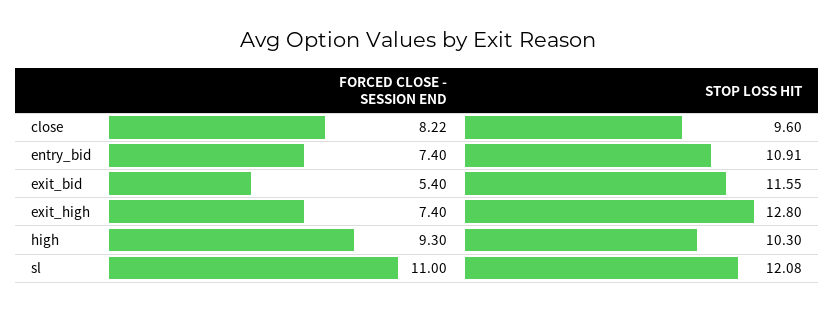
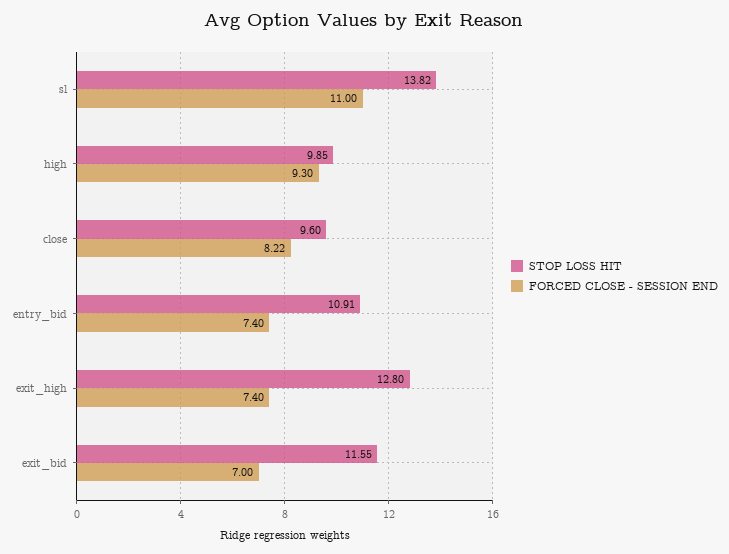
FORCED CLOSE - SESSION END, exit_bid: 5.4 -> 7
STOP LOSS HIT, high: 10.3 -> 9.85
STOP LOSS HIT, sl: 12.08 -> 13.82

